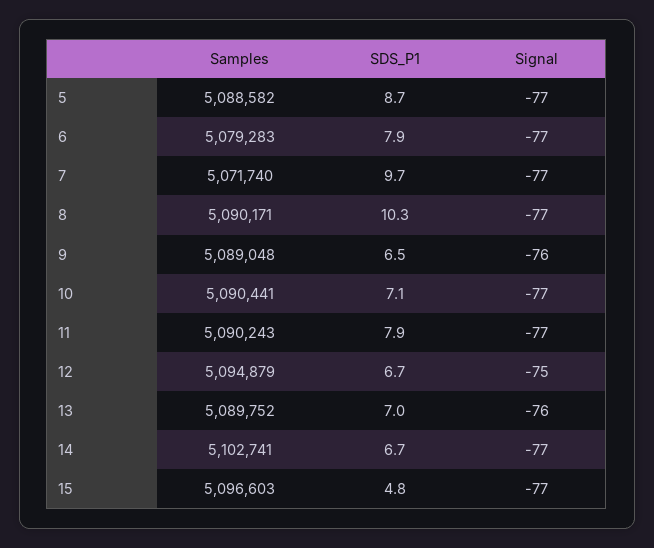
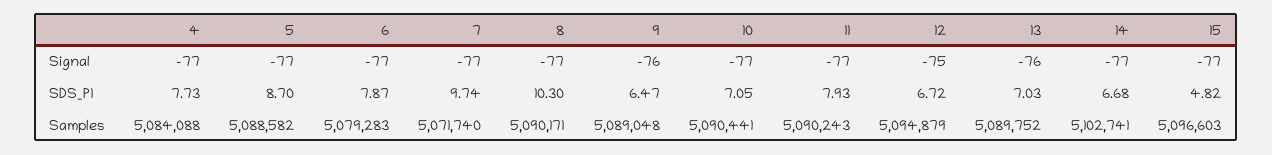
Signal, 4: none -> -77
SDS_P1, 4: none -> 7.73
Samples, 4: none -> 5084088

